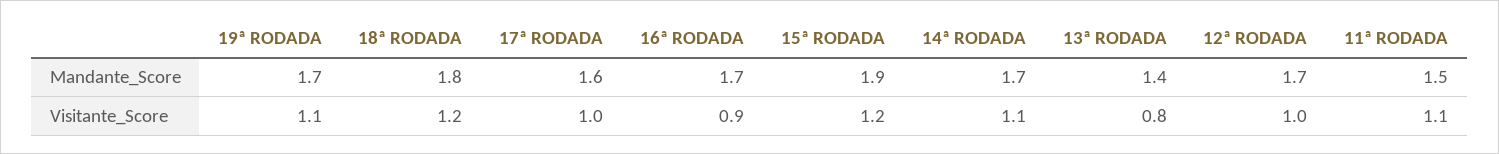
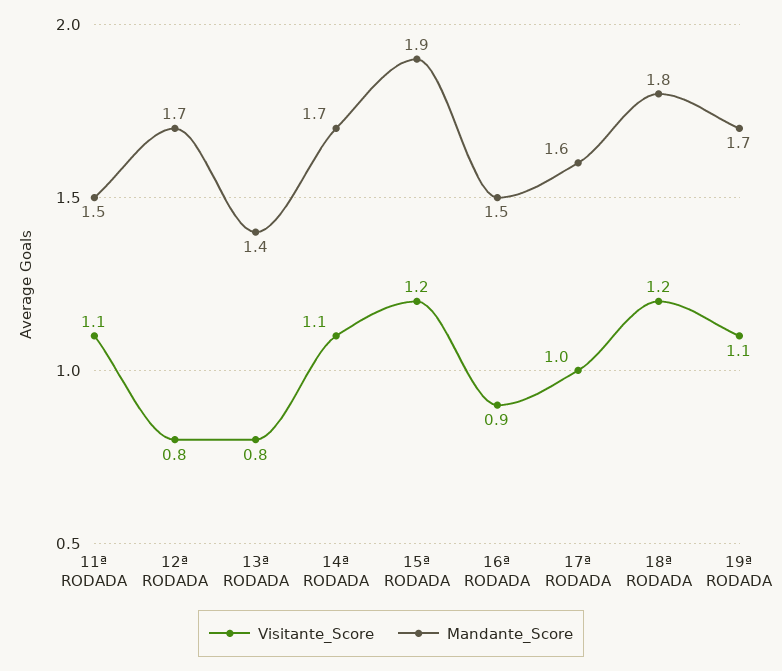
Mandante_Score, 16ª RODADA: 1.7 -> 1.5
Visitante_Score, 12ª RODADA: 1 -> 0.8

